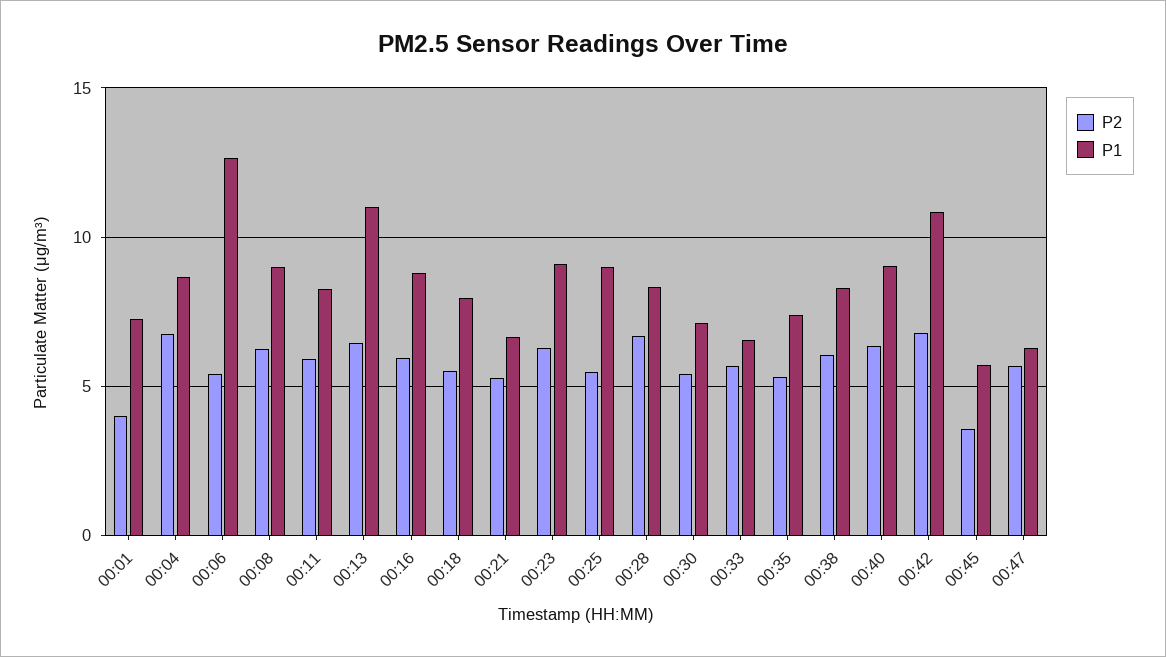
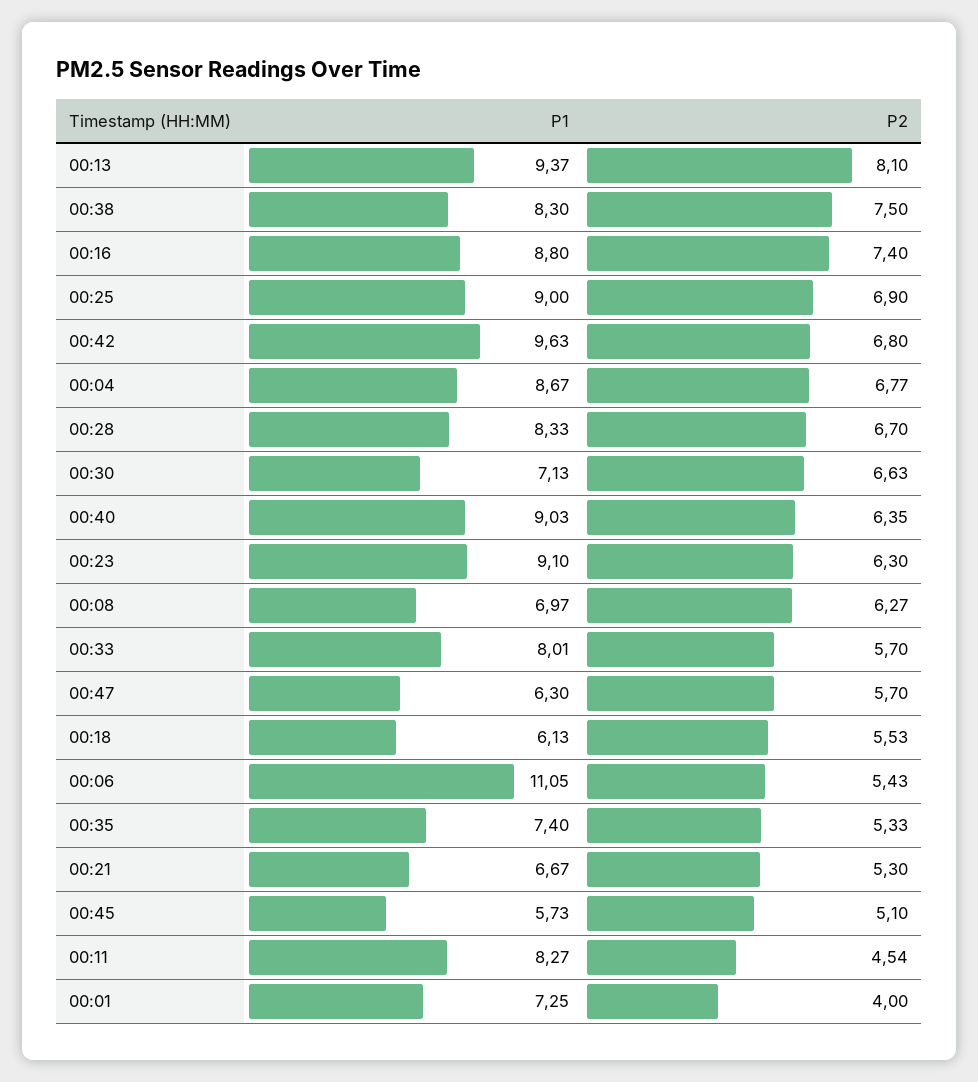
P1, 00:06: 12.5 -> 11.05
P1, 00:08: 9 -> 6.97
P2, 00:11: 6 -> 4.54
P2, 00:13: 6.5 -> 8.1
P1, 00:13: 11 -> 9.37
P2, 00:16: 6 -> 7.4
P1, 00:18: 8 -> 6.13
P2, 00:25: 5.5 -> 6.9
P2, 00:30: 5.5 -> 6.63
P1, 00:33: 6.5 -> 8.01
P2, 00:38: 6 -> 7.5
P1, 00:42: 11 -> 9.63
P2, 00:45: 3.5 -> 5.1

